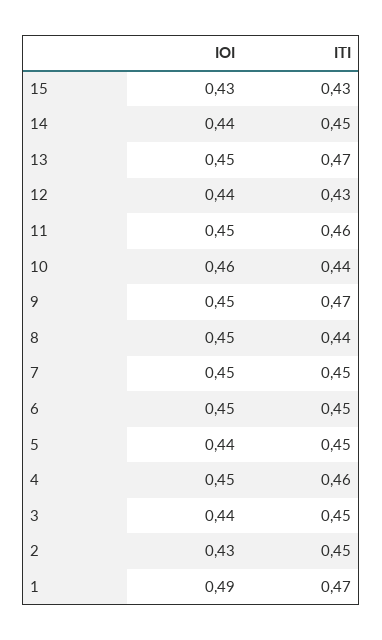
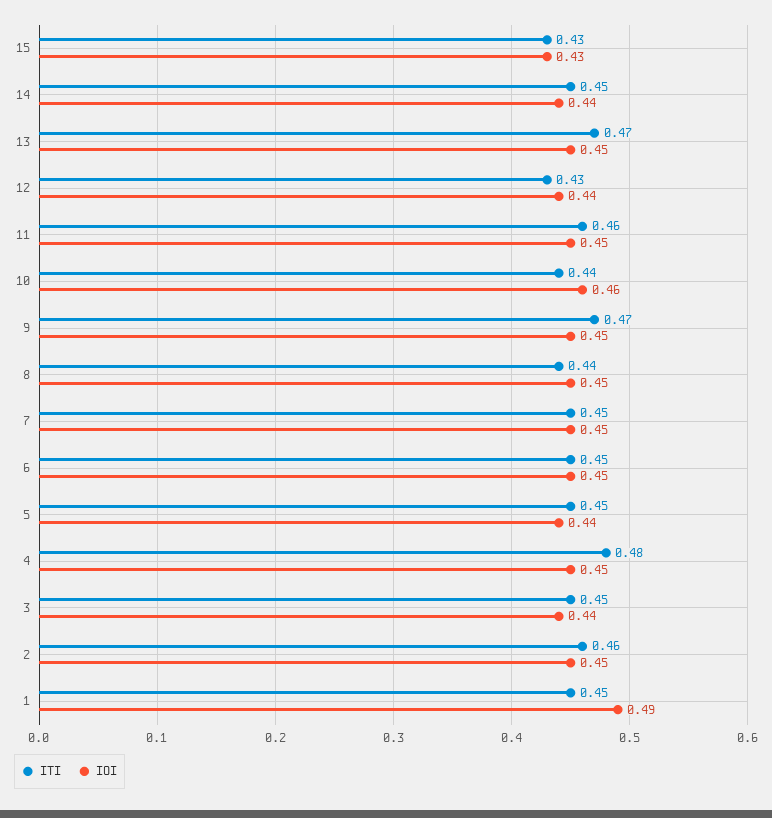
ITI, 4: 0.46 -> 0.48
IOI, 2: 0.43 -> 0.45
ITI, 2: 0.45 -> 0.46
ITI, 1: 0.47 -> 0.45

